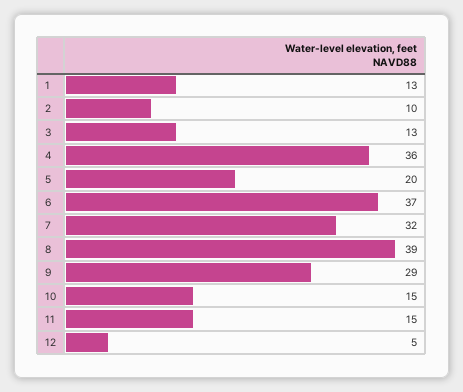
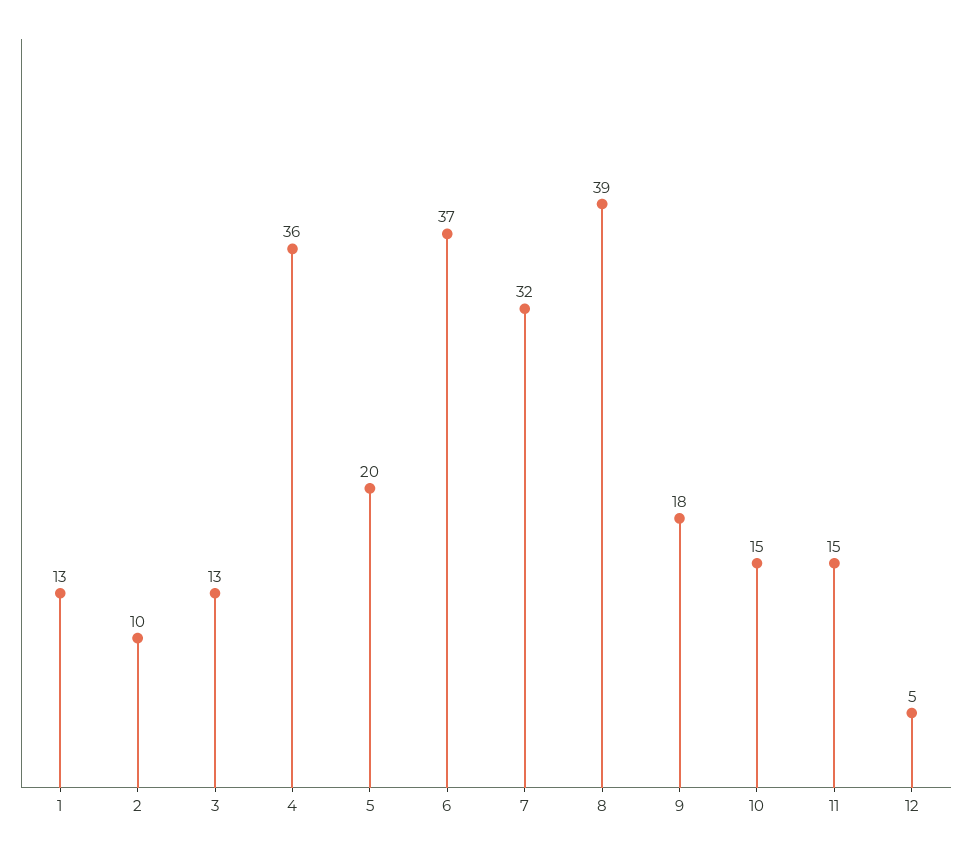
9: 29 -> 18

